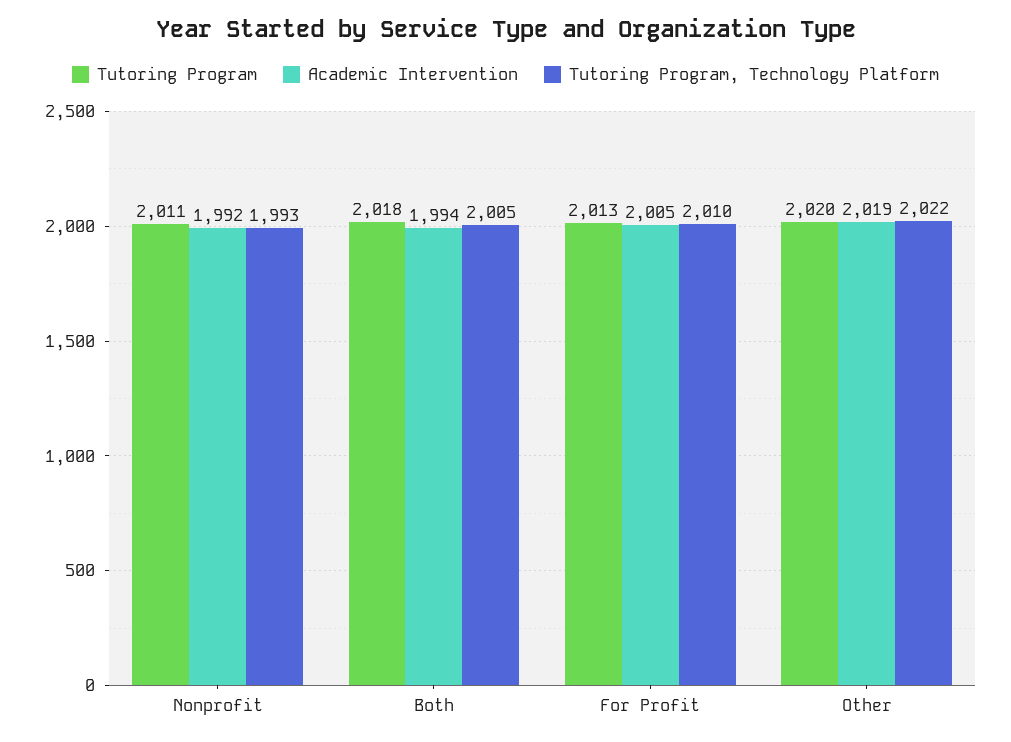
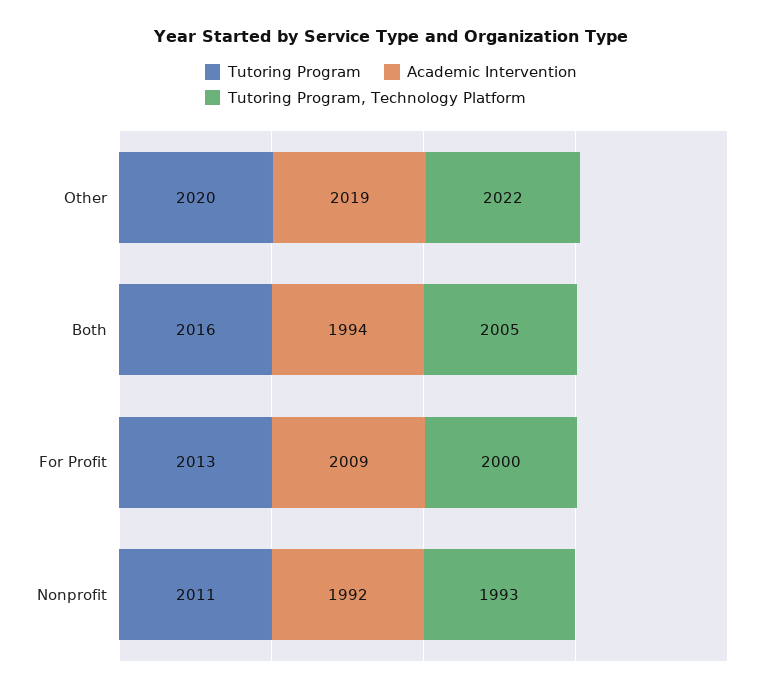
Tutoring Program, Both: 2018 -> 2016
Academic Intervention, For Profit: 2005 -> 2009
Tutoring Program, Technology Platform, For Profit: 2010 -> 2000

